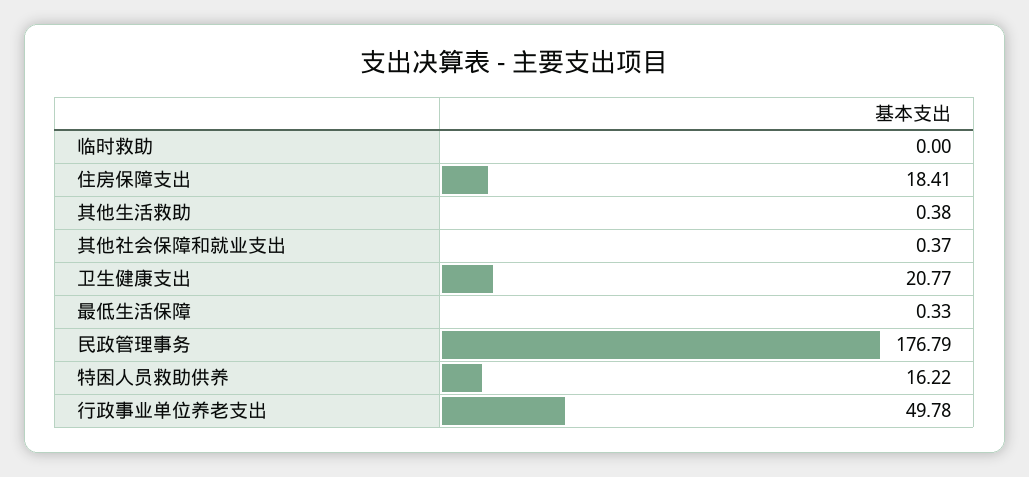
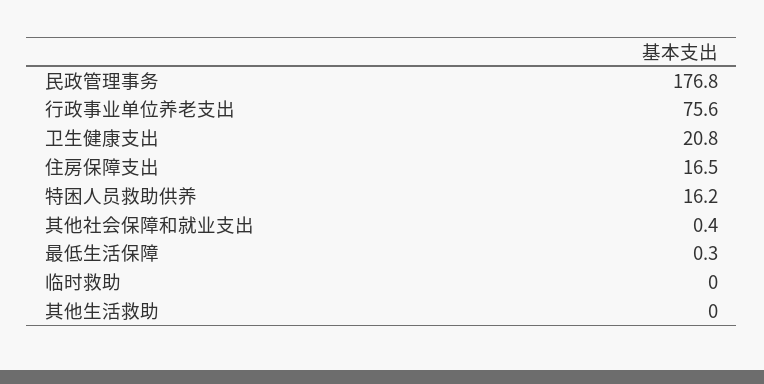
住房保障支出: 18.41 -> 16.5
其他生活救助: 0.38 -> 0
行政事业单位养老支出: 49.78 -> 75.6

